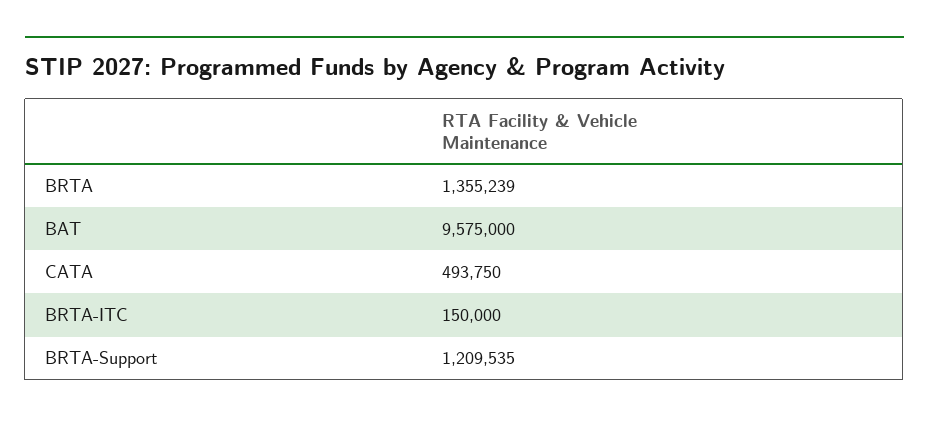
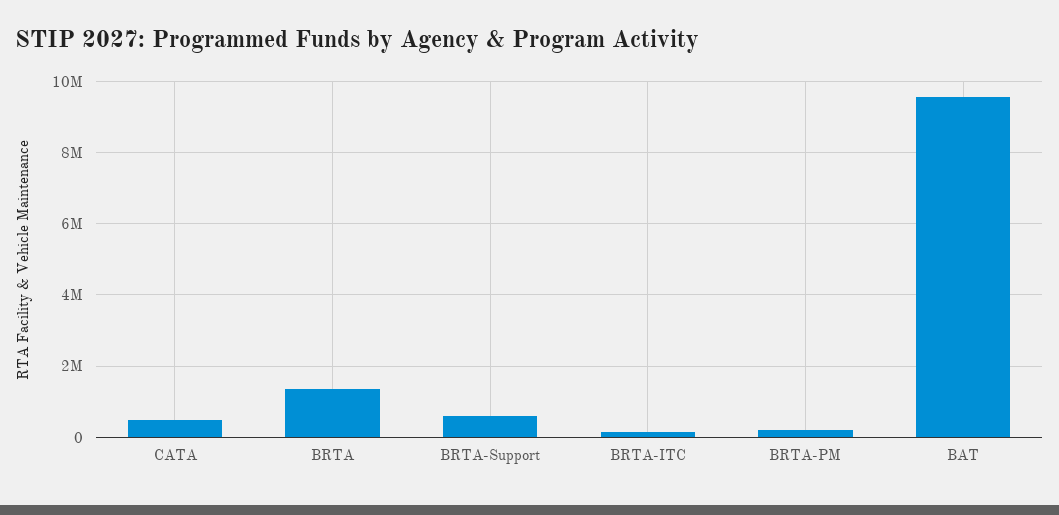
BRTA-Support: 1209535 -> 600000
BRTA-PM: none -> 200000

